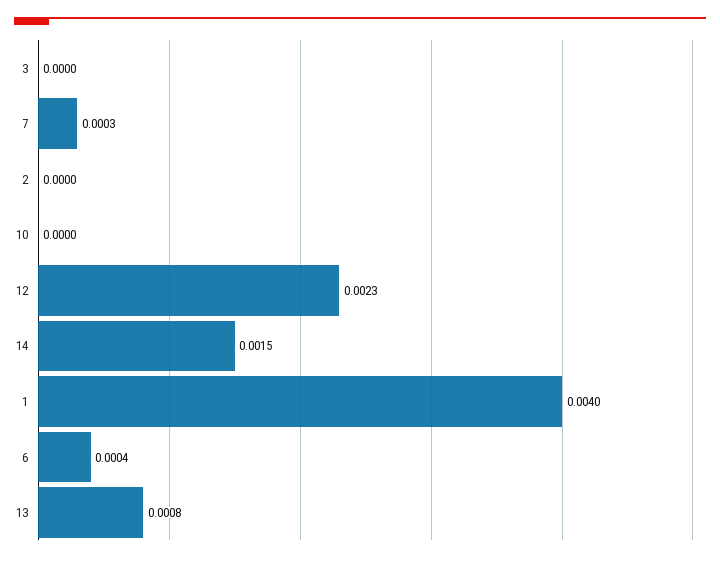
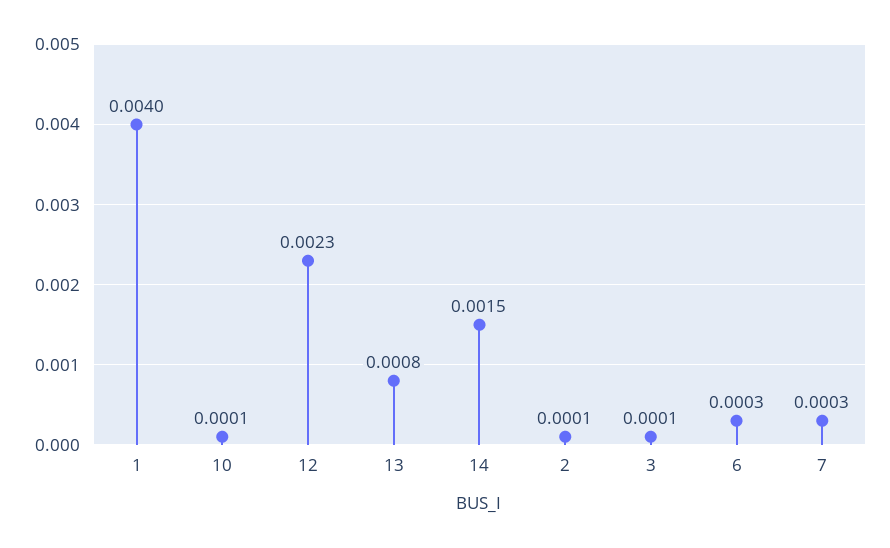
3: 0 -> 0.0001
2: 0 -> 0.0001
10: 0 -> 0.0001
6: 0.0004 -> 0.0003

